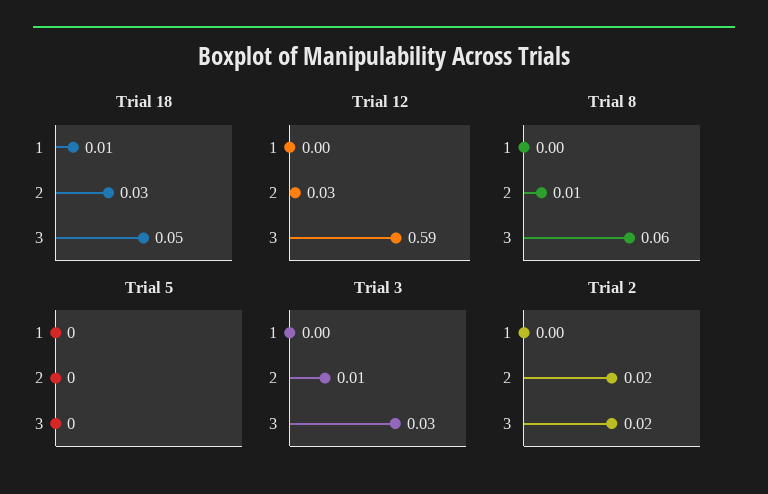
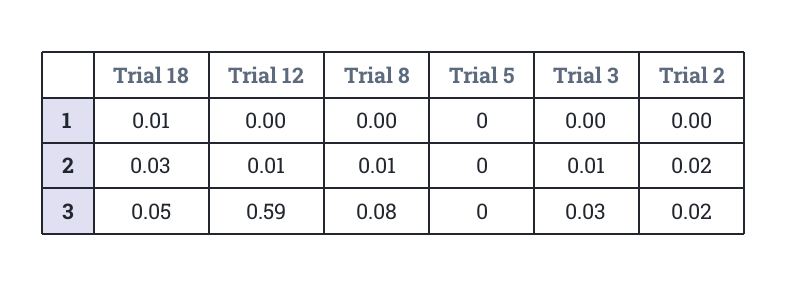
Trial 12, 2: 0.03 -> 0.01
Trial 8, 3: 0.06 -> 0.08

